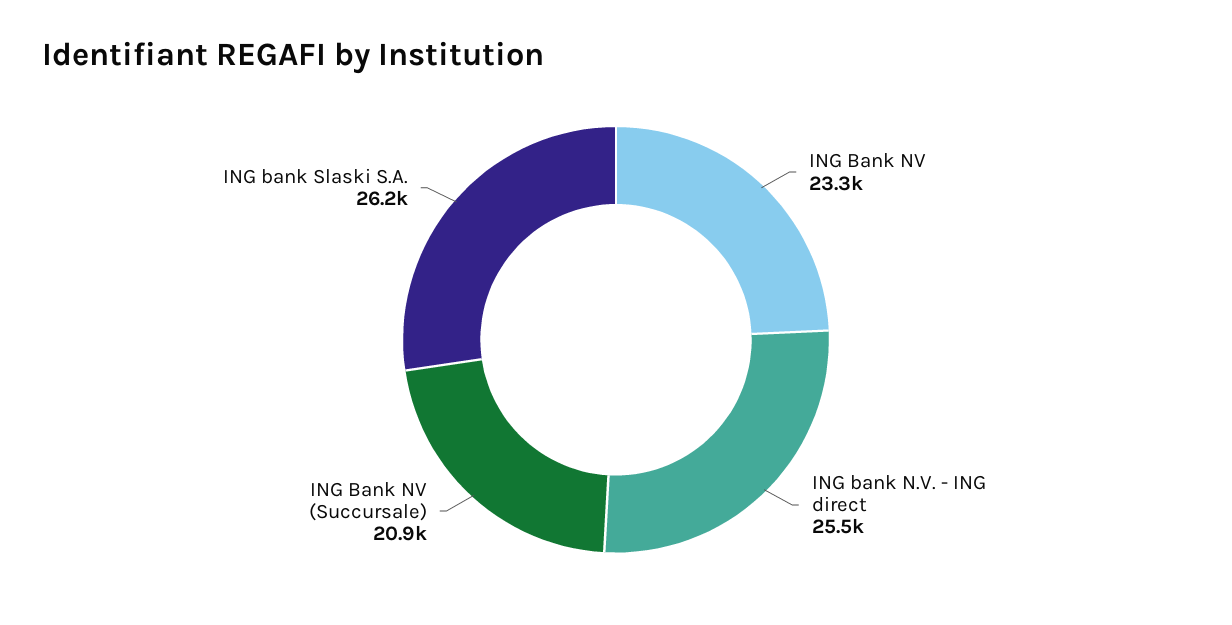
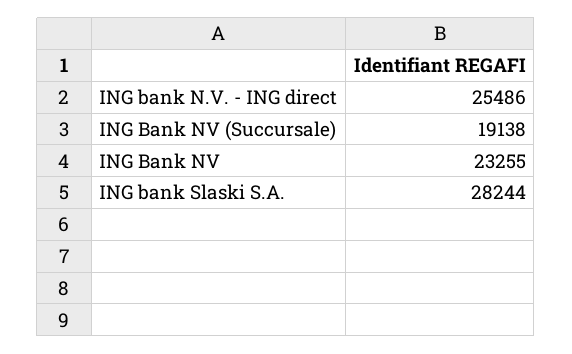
ING Bank NV (Succursale): 20900 -> 19138
ING bank Slaski S.A.: 26200 -> 28244

